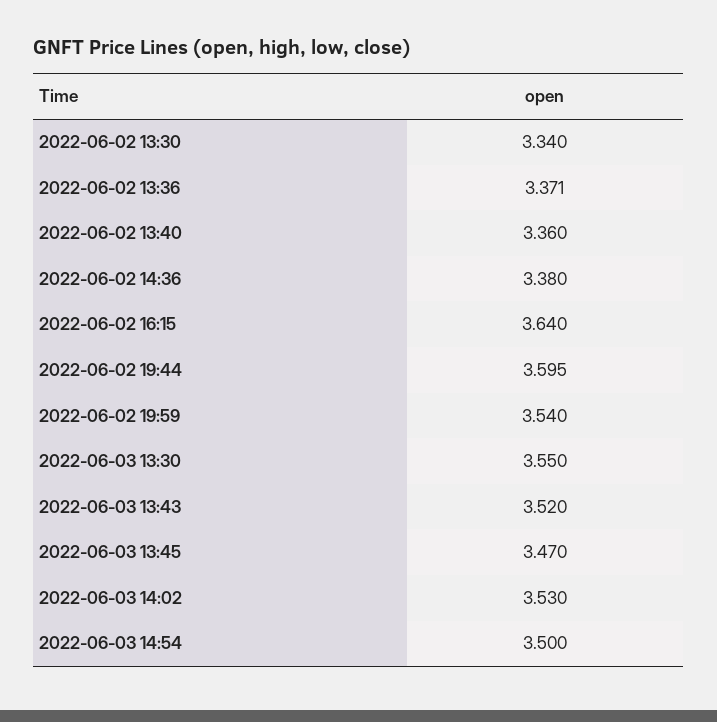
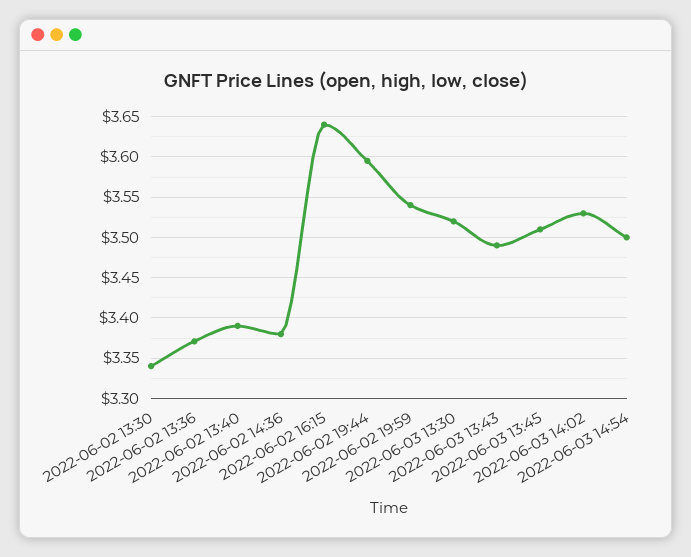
2022-06-02 13:40: 3.36 -> 3.39
2022-06-03 13:30: 3.55 -> 3.52
2022-06-03 13:43: 3.52 -> 3.49
2022-06-03 13:45: 3.47 -> 3.51

